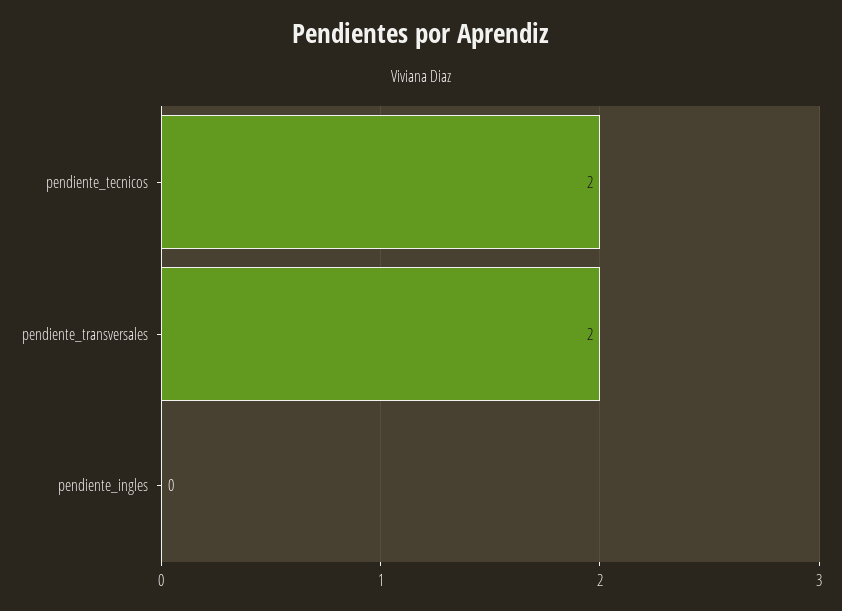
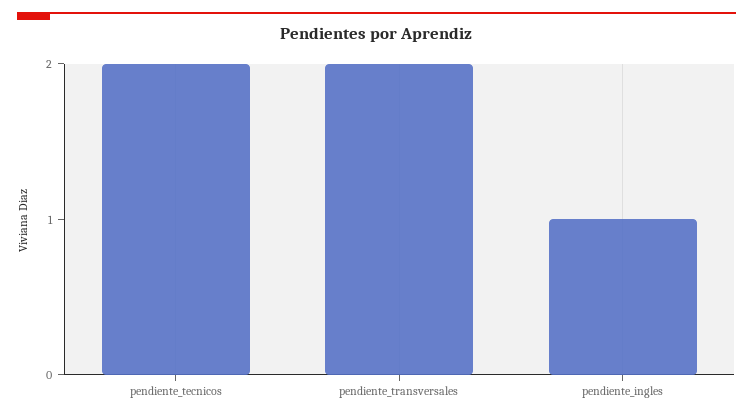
pendiente_ingles: 0 -> 1

